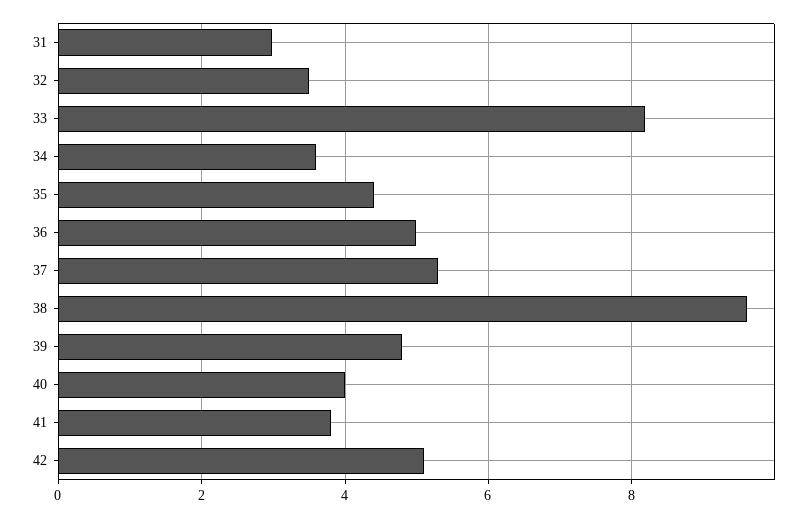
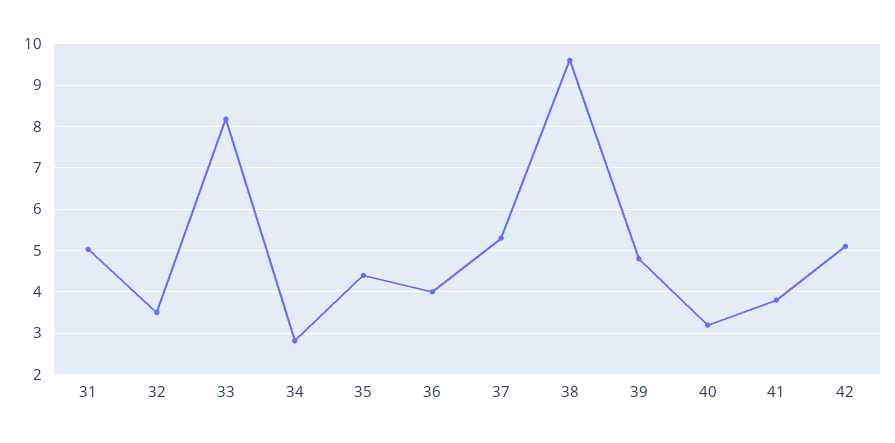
31: 3 -> 5
34: 3.6 -> 2.8
36: 5 -> 4
40: 4 -> 3.2

